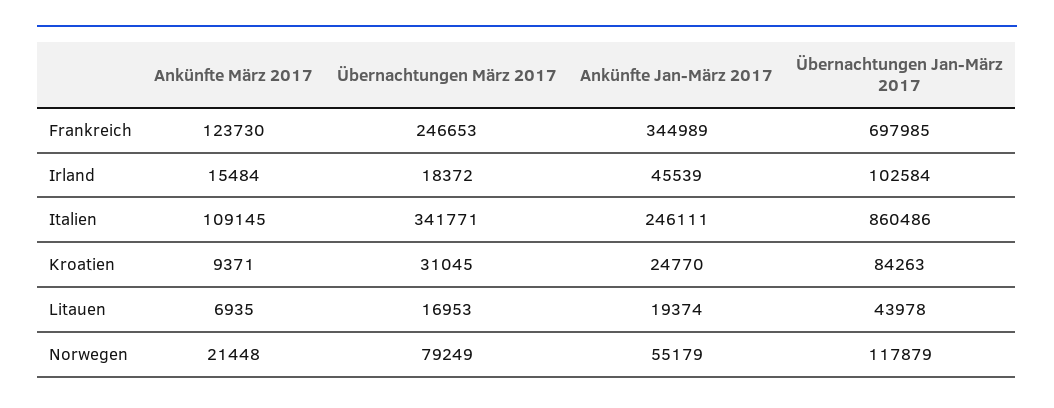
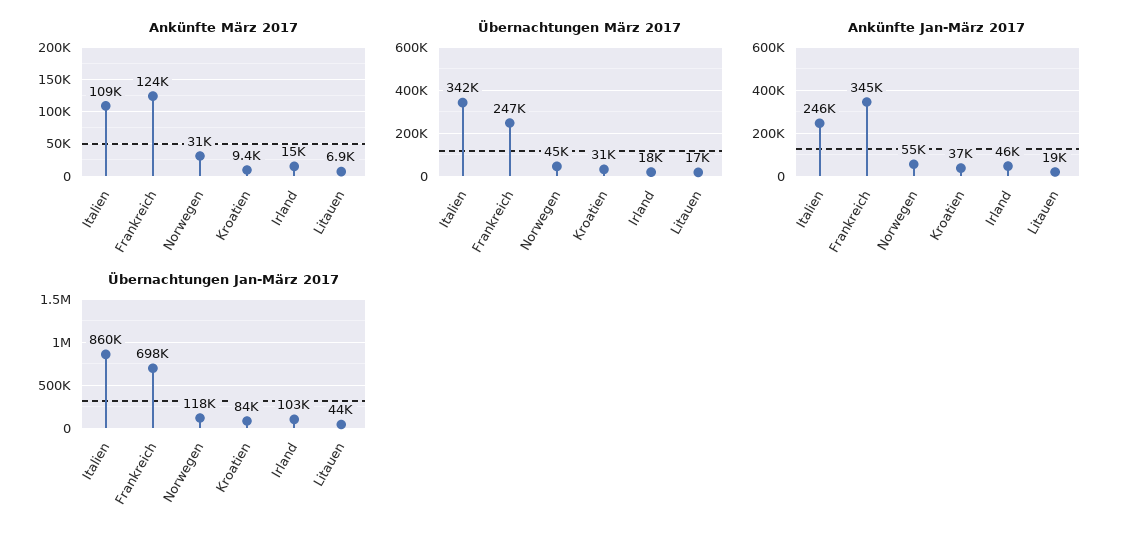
Ankünfte Jan-März 2017, Kroatien: 24770 -> 37000
Ankünfte März 2017, Norwegen: 21448 -> 31000
Übernachtungen März 2017, Norwegen: 79249 -> 45000

